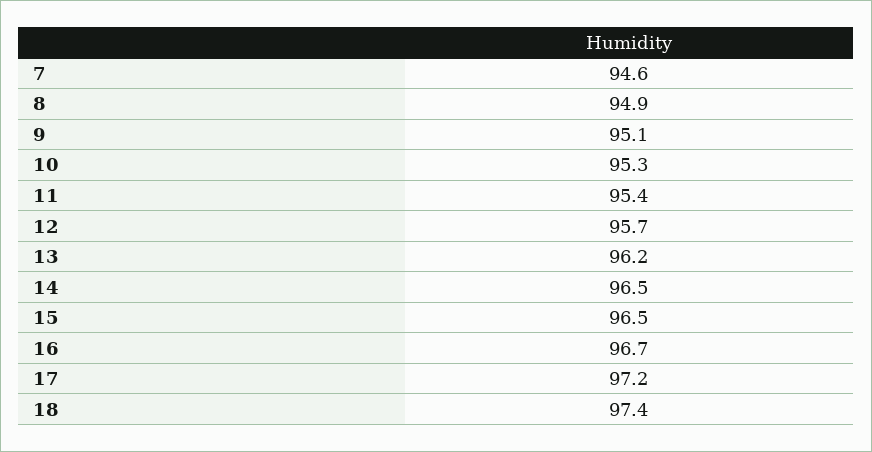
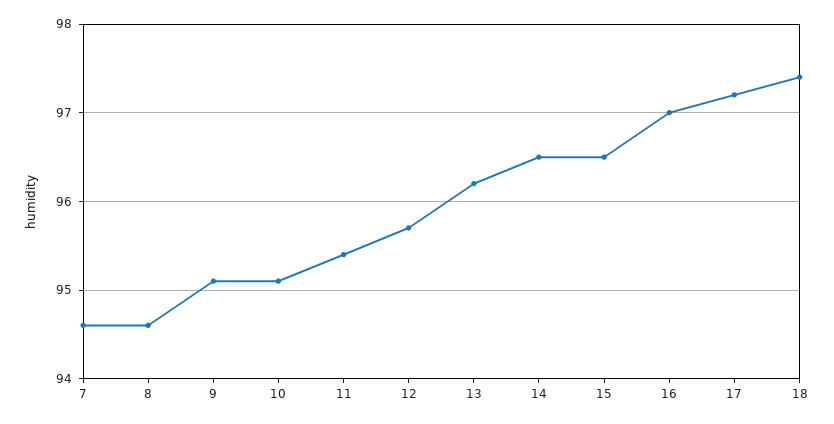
8: 94.9 -> 94.6
10: 95.3 -> 95.1
16: 96.7 -> 97

